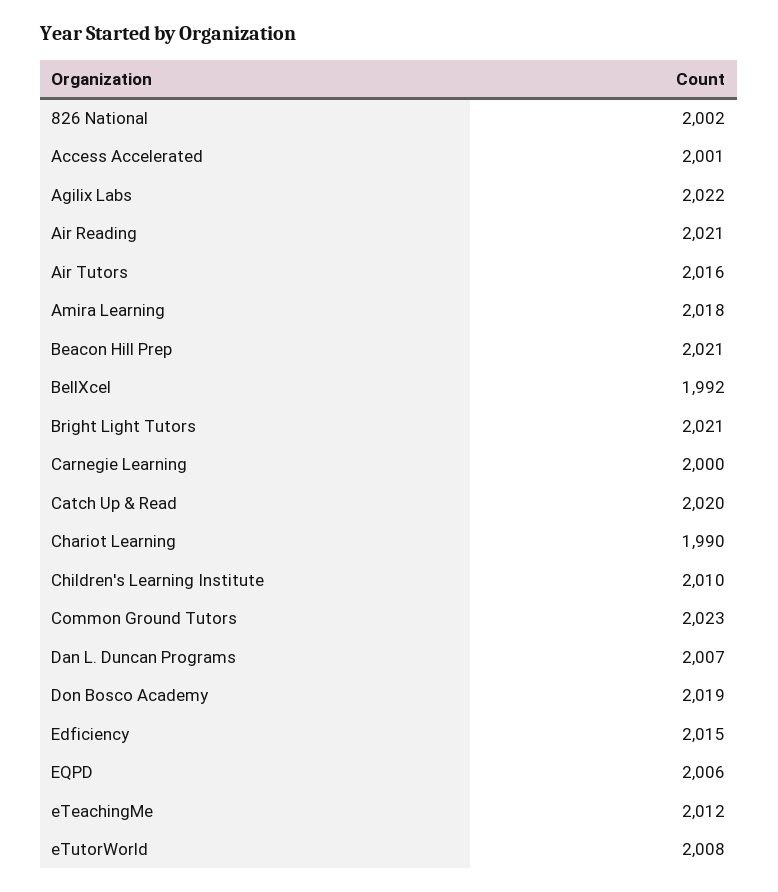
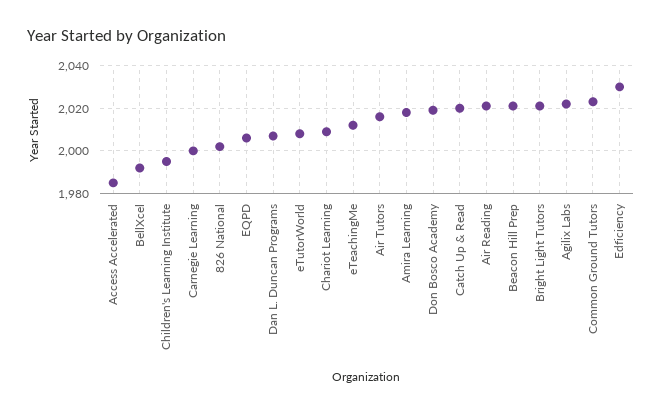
Access Accelerated: 2001 -> 1985
Chariot Learning: 1990 -> 2010
Children's Learning Institute: 2010 -> 1995
Edficiency: 2015 -> 2030

